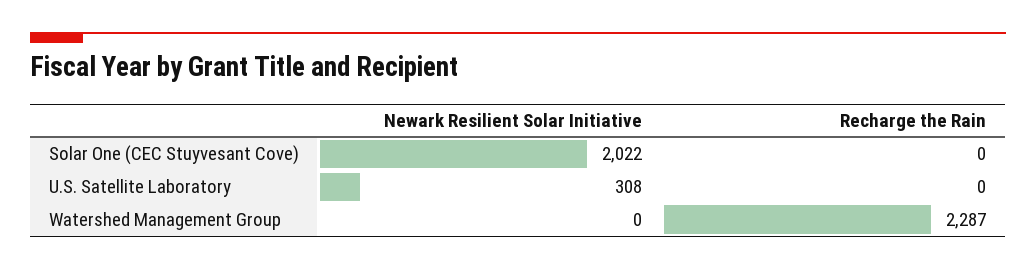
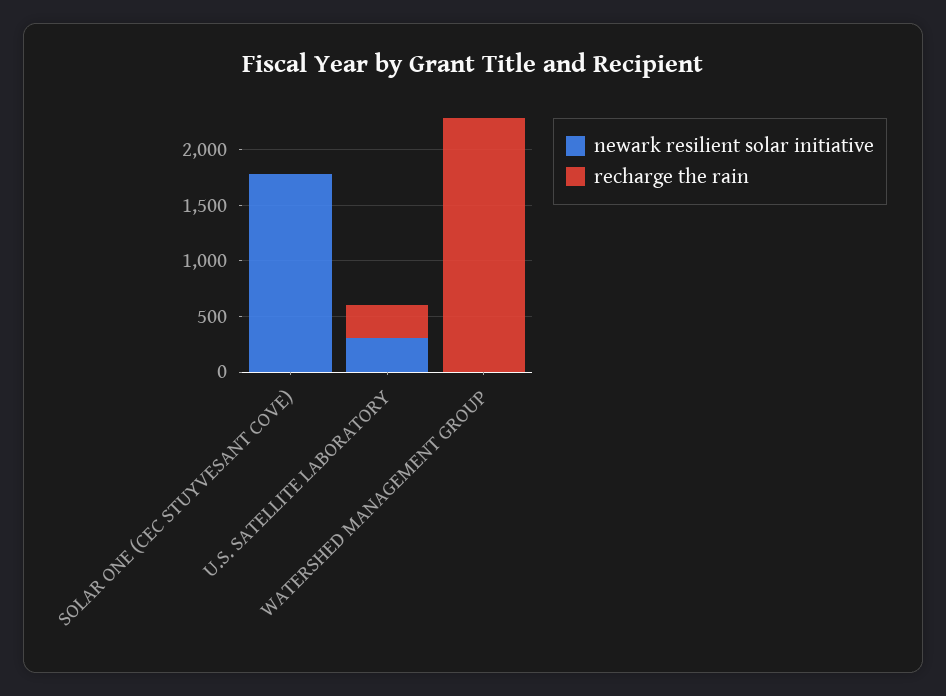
Newark Resilient Solar Initiative, Solar One (CEC Stuyvesant Cove): 2022 -> 1800
Recharge the Rain, U.S. Satellite Laboratory: 0 -> 300

